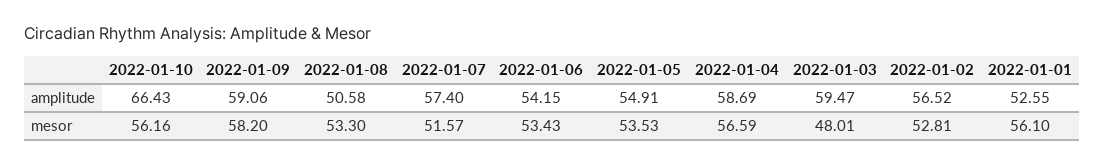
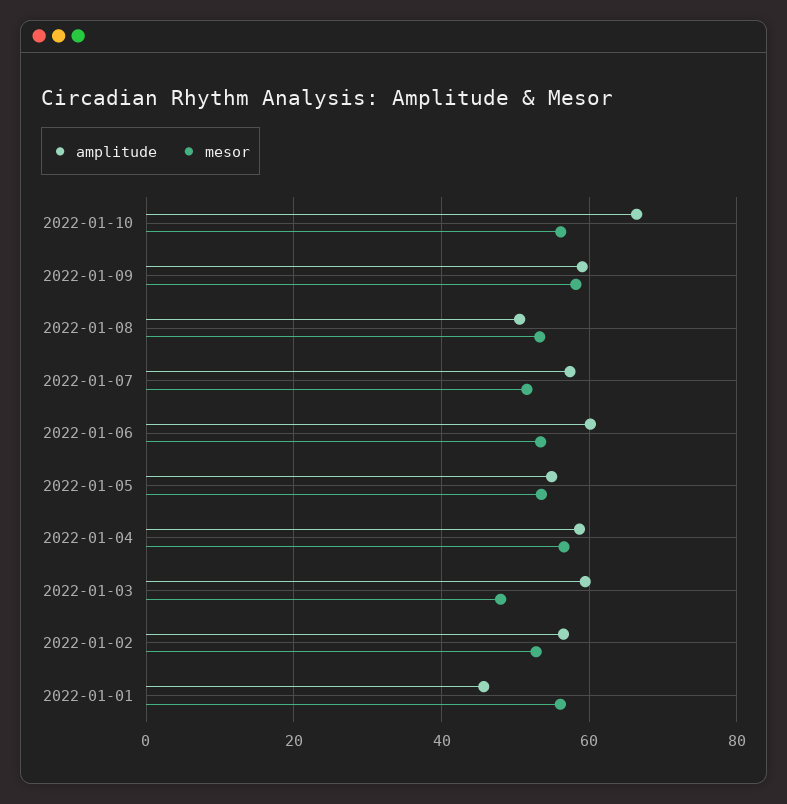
amplitude, 2022-01-06: 54.15 -> 60
amplitude, 2022-01-01: 52.55 -> 46

